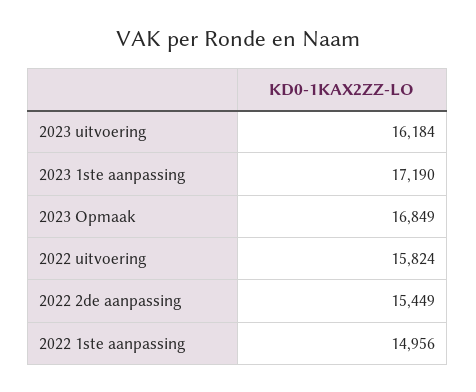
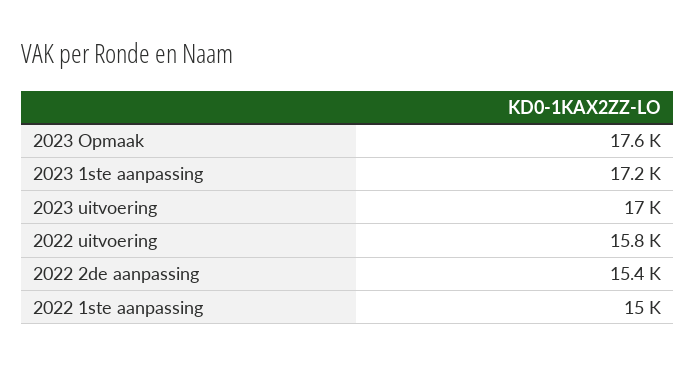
2023 uitvoering: 16184 -> 17000
2023 Opmaak: 16849 -> 17600

